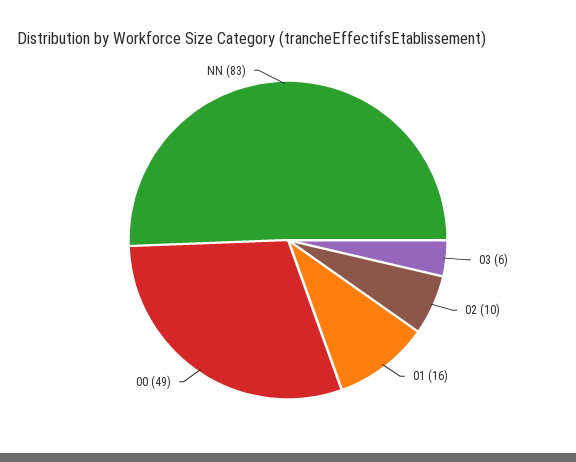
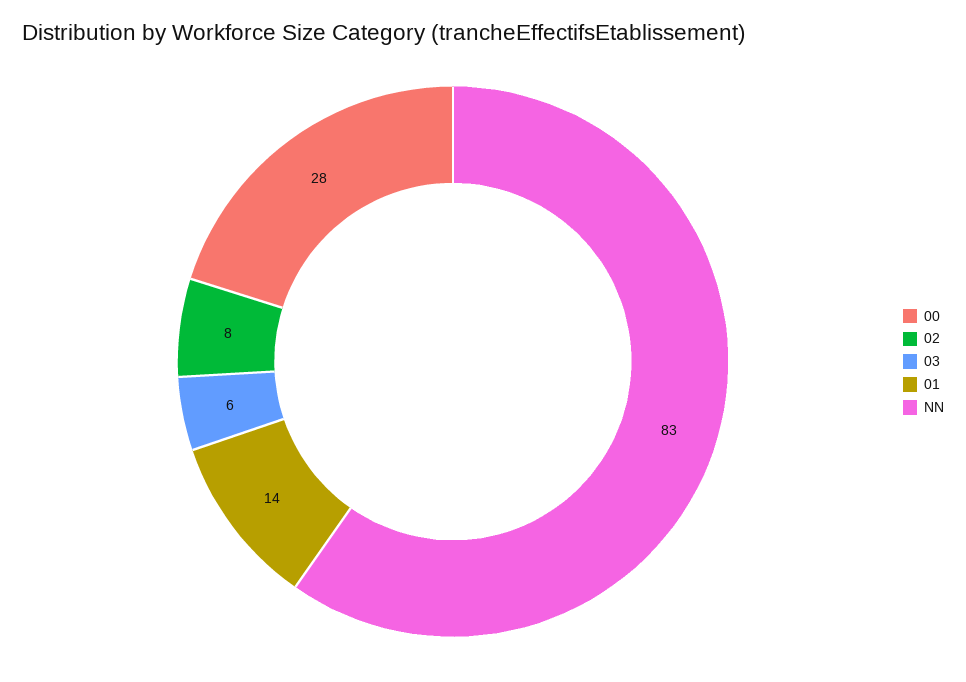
02: 10 -> 8
01: 16 -> 14
00: 49 -> 28

